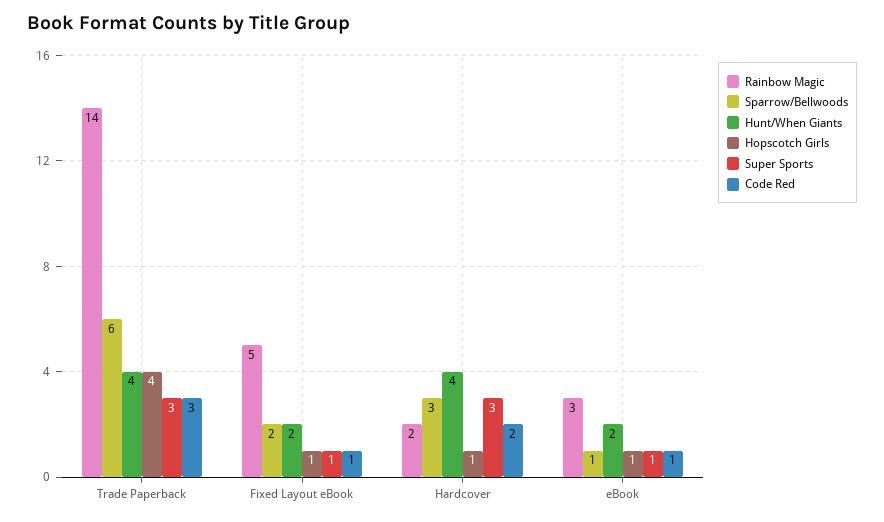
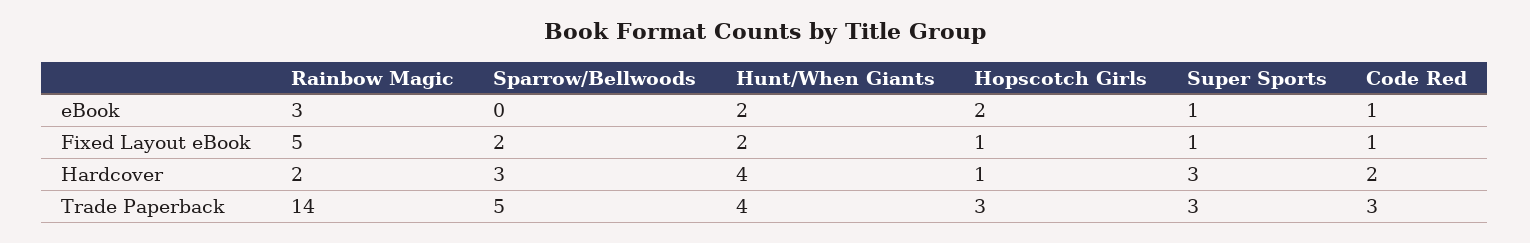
Sparrow/Bellwoods, Trade Paperback: 6 -> 5
Hopscotch Girls, Trade Paperback: 4 -> 3
Sparrow/Bellwoods, eBook: 1 -> 0
Hopscotch Girls, eBook: 1 -> 2

